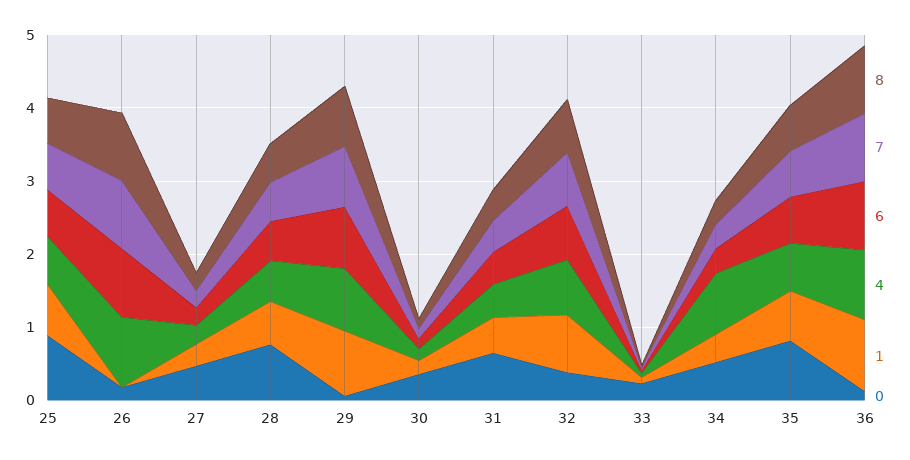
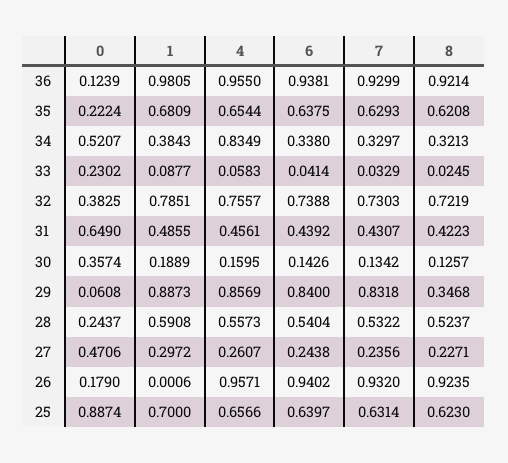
0, 28: 0.8 -> 0.2437
8, 29: 0.8 -> 0.3468
0, 35: 0.8 -> 0.2224

